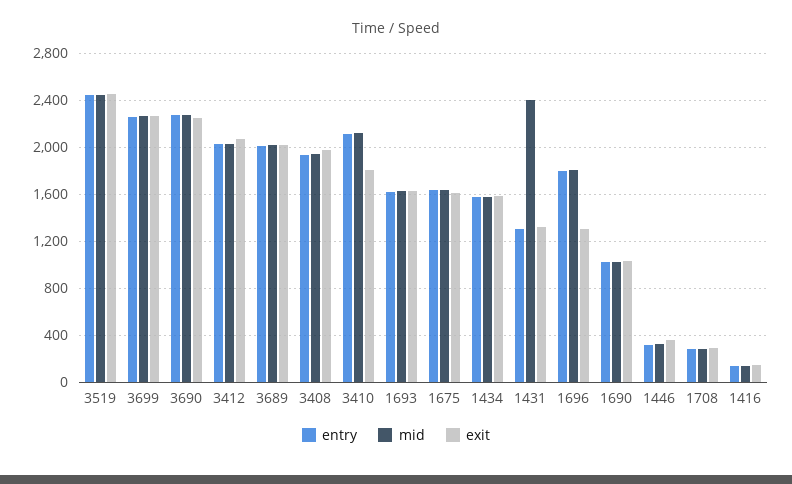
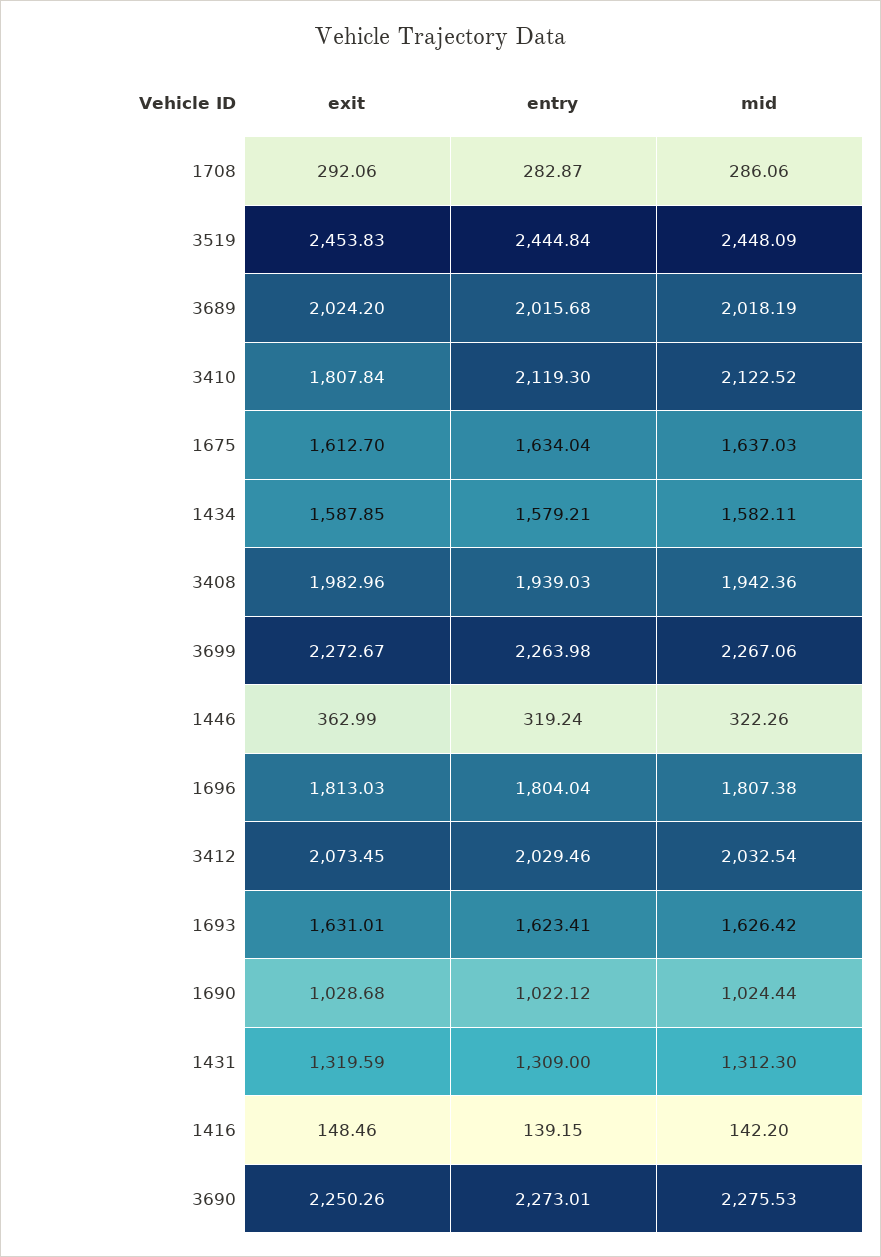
mid, 1431: 2400 -> 1312.3
exit, 1696: 1300 -> 1813.03

